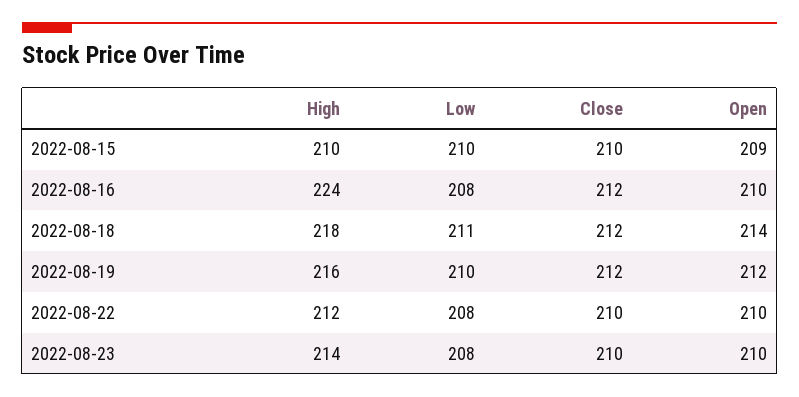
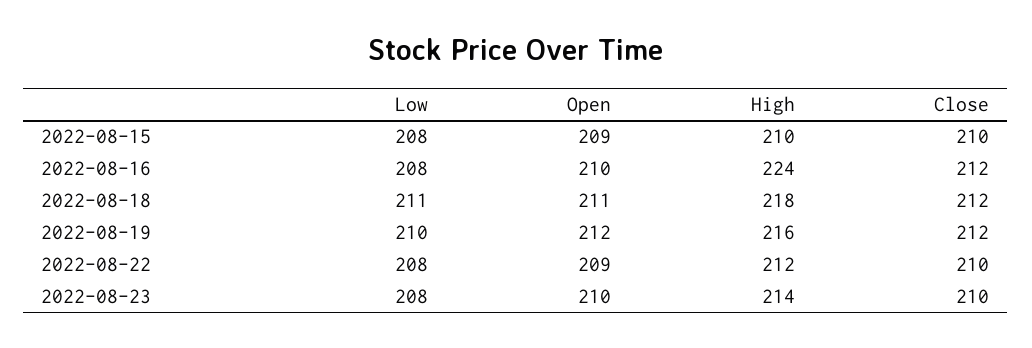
Low, 2022-08-15: 210 -> 208
Open, 2022-08-18: 214 -> 211
Open, 2022-08-22: 210 -> 209

